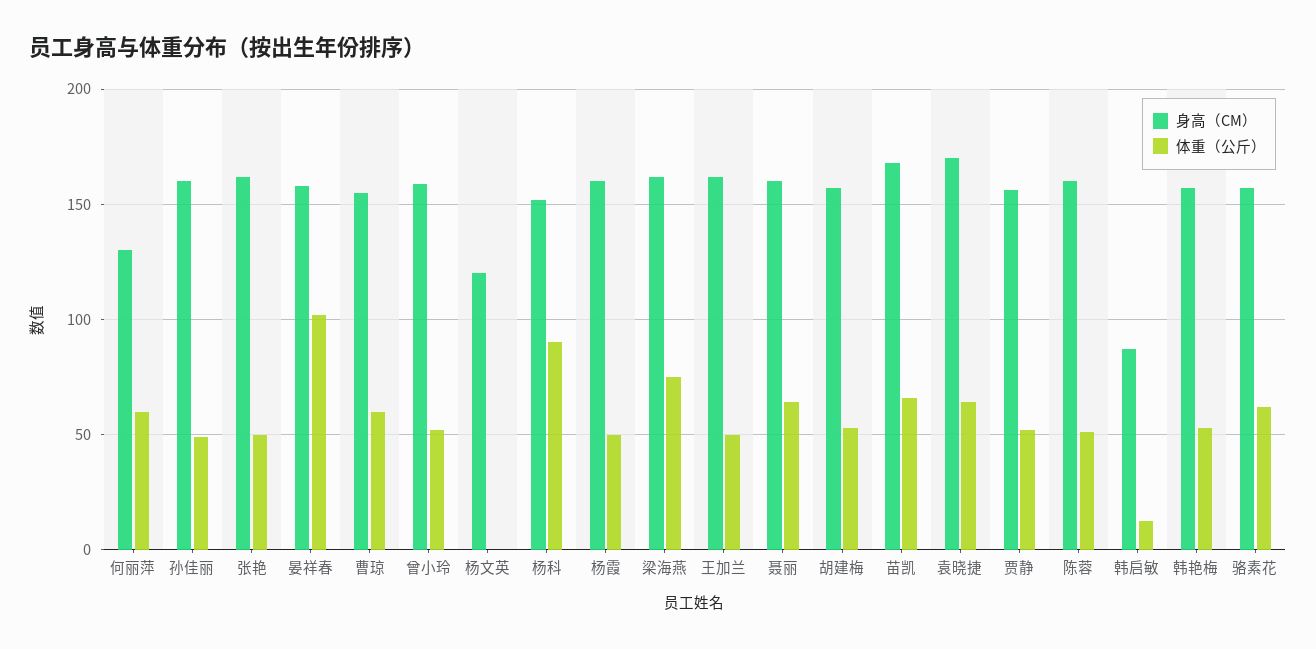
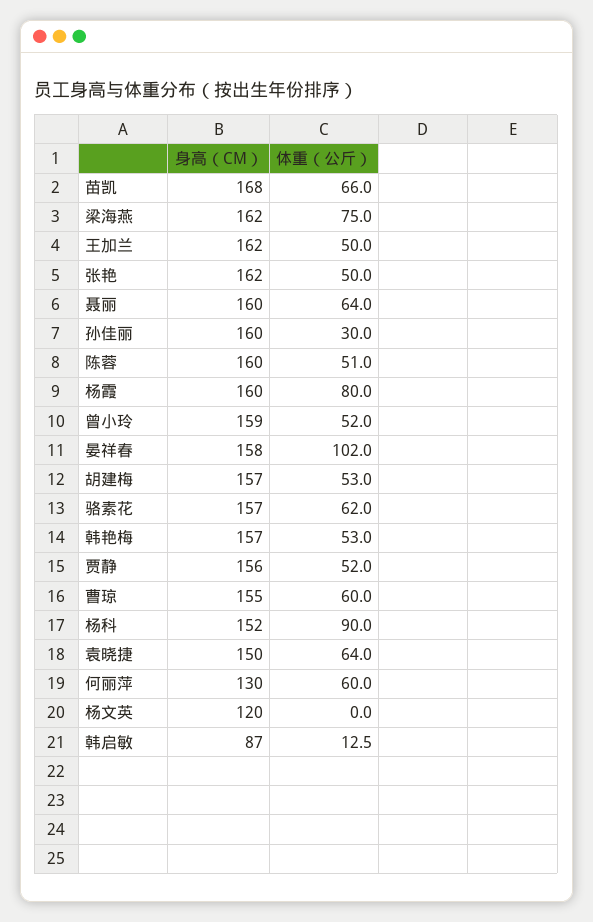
体重（公斤）, 孙佳丽: 50 -> 30
体重（公斤）, 杨霞: 50 -> 80
身高（CM）, 袁晓捷: 170 -> 150

